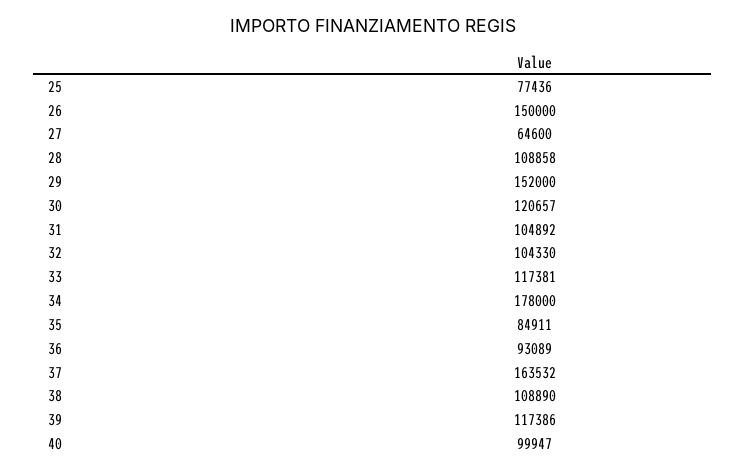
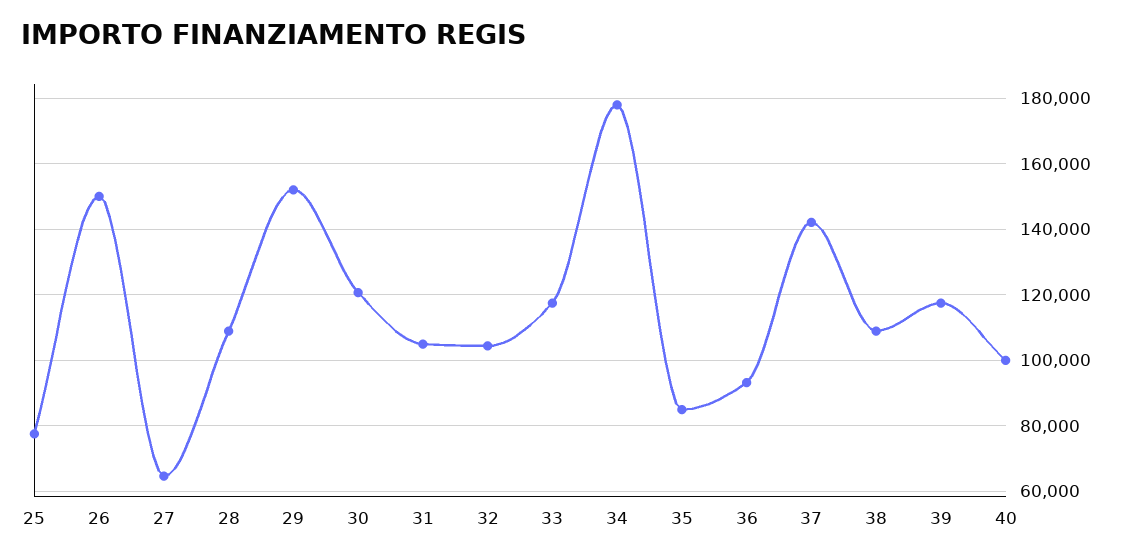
37: 163532 -> 142000

